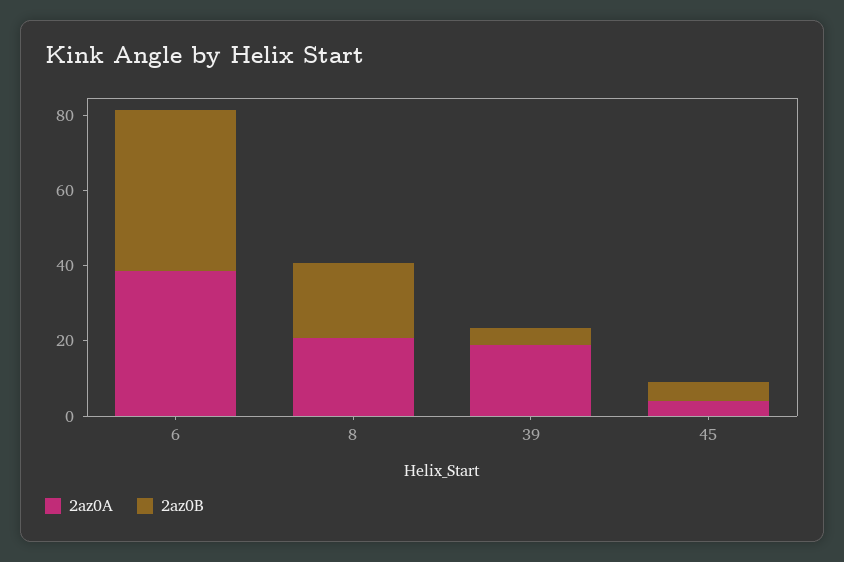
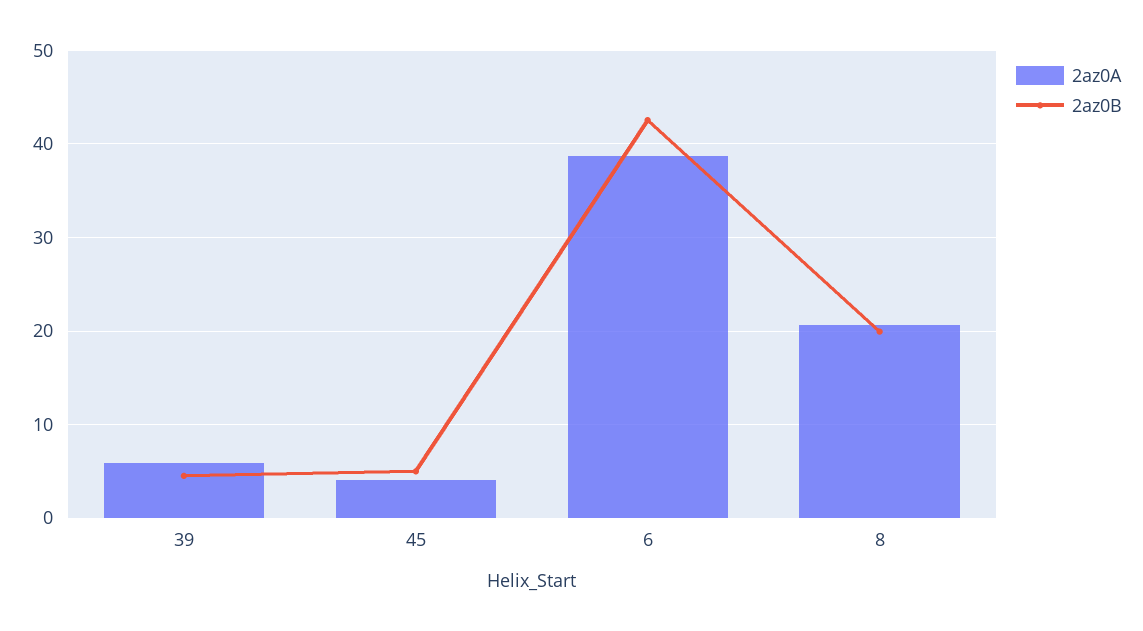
2az0A, 39: 20 -> 6

